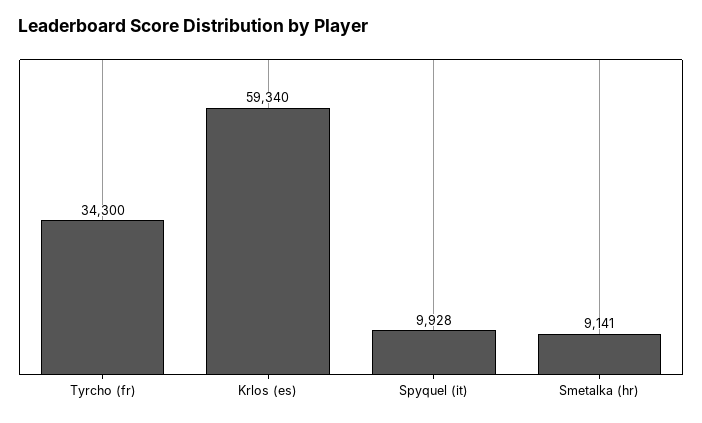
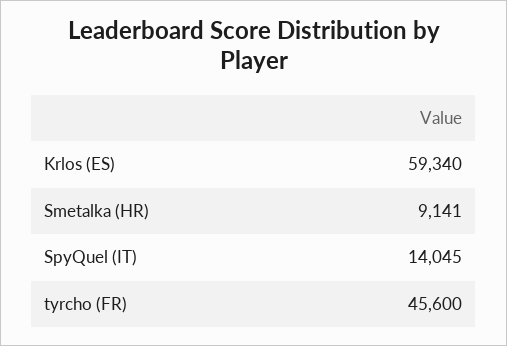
Tyrcho (fr): 34300 -> 45600
Spyquel (it): 9928 -> 14045

